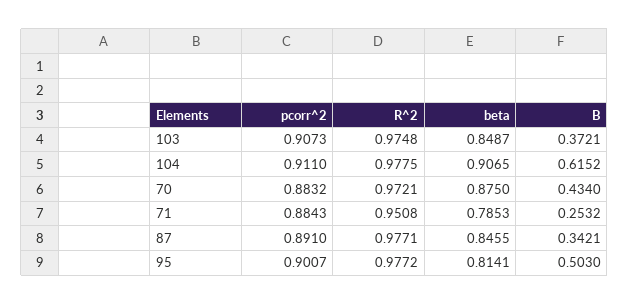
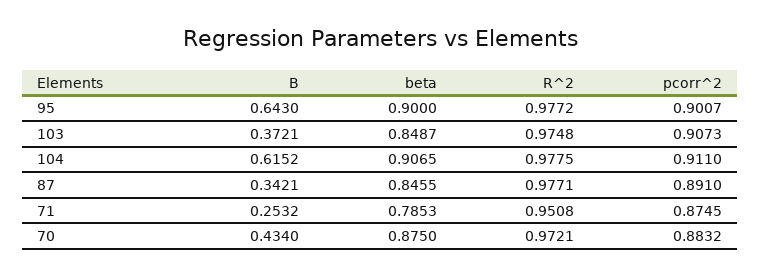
pcorr^2, 71: 0.8843 -> 0.8745
beta, 95: 0.8141 -> 0.9
B, 95: 0.503 -> 0.643

